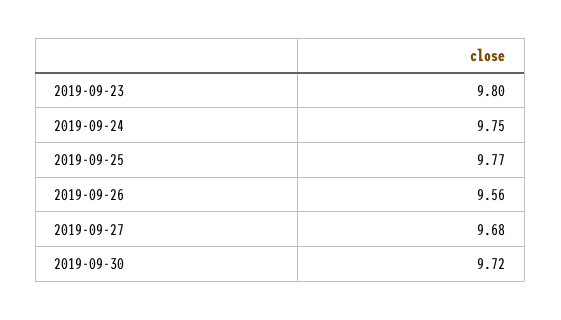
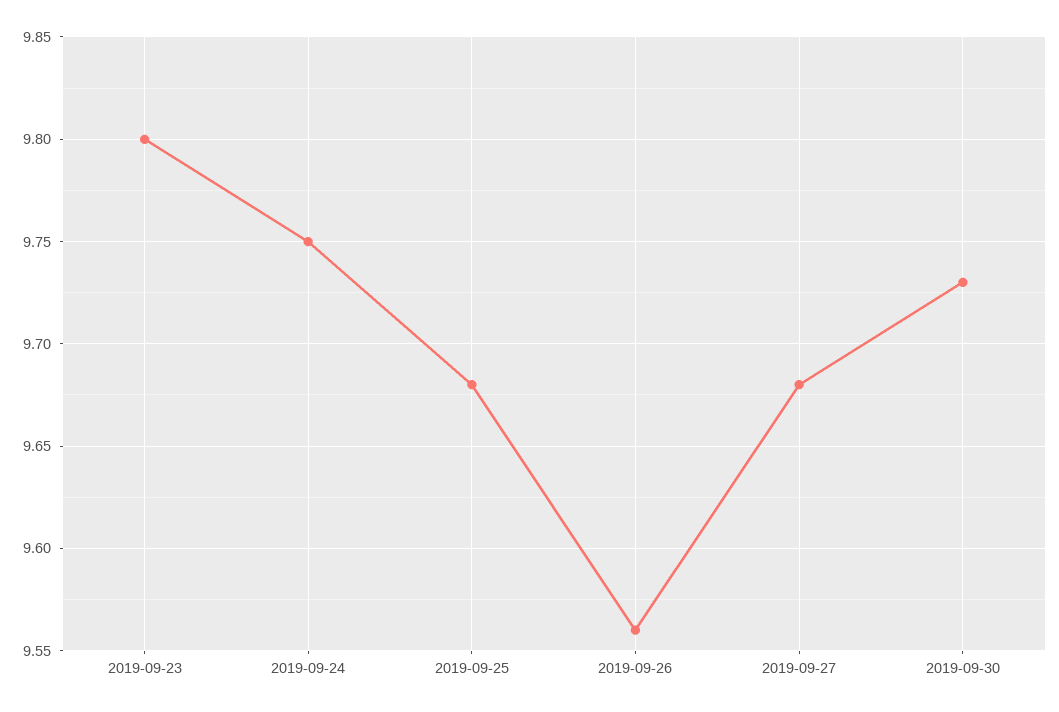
2019-09-25: 9.77 -> 9.68
2019-09-30: 9.72 -> 9.73

